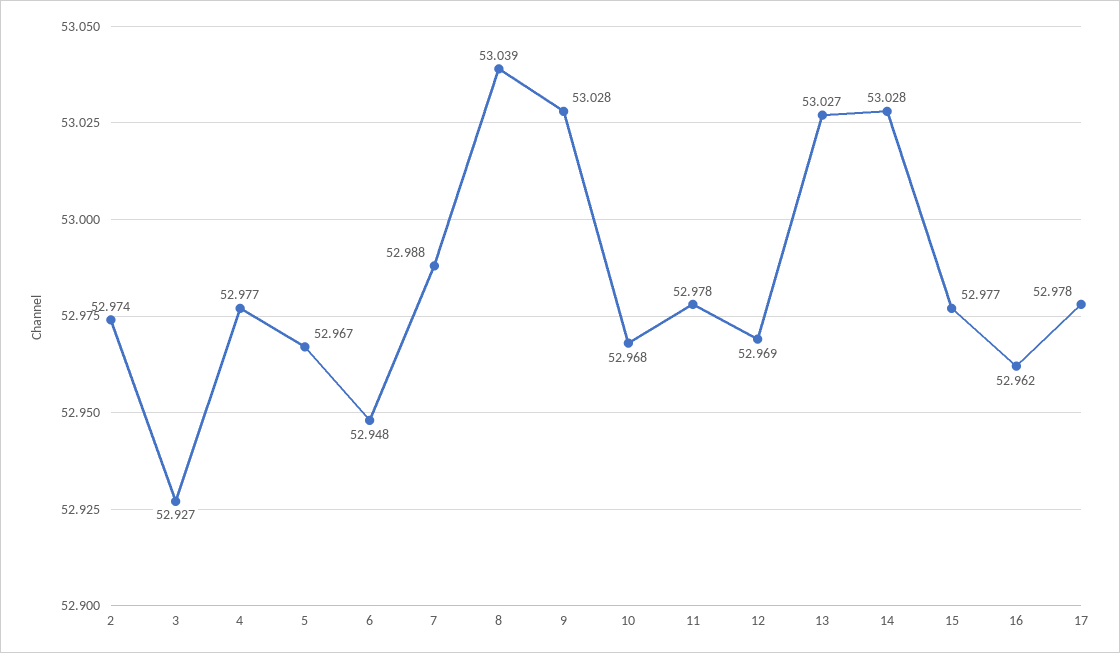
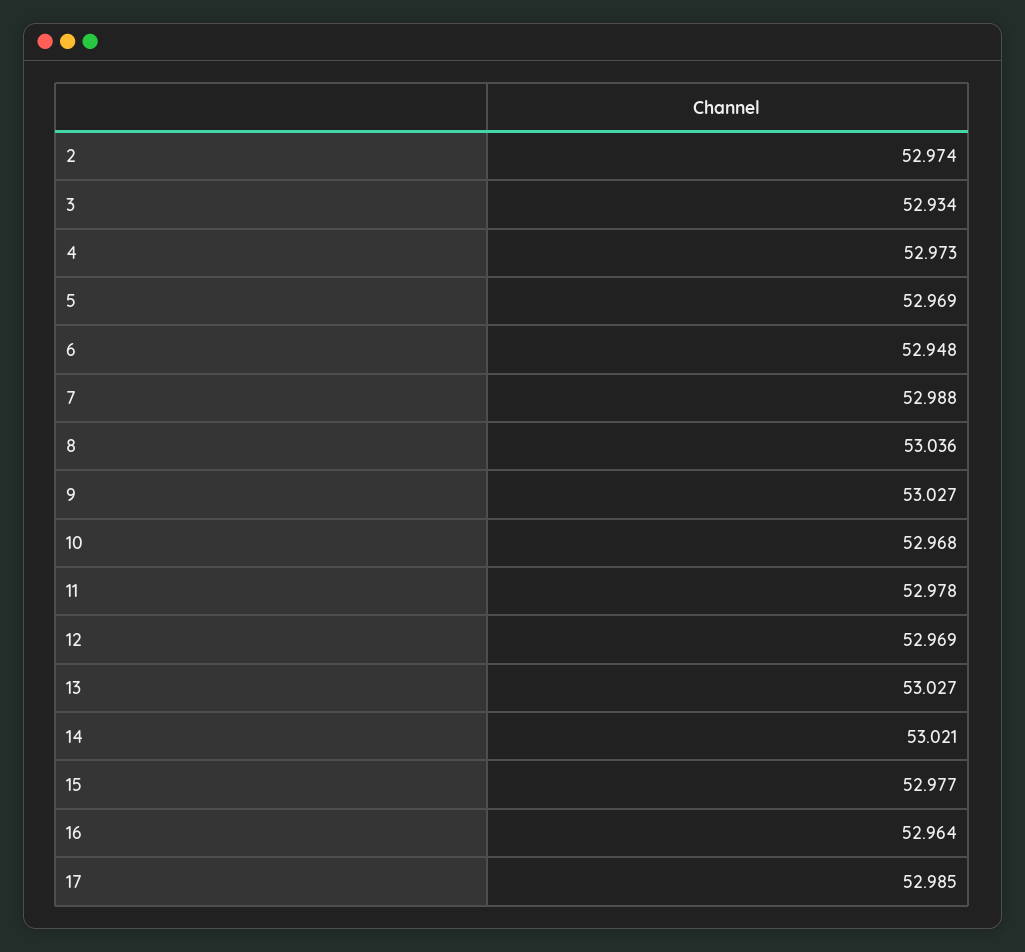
3: 52.927 -> 52.934
4: 52.977 -> 52.973
5: 52.967 -> 52.969
8: 53.039 -> 53.036
9: 53.028 -> 53.027
14: 53.028 -> 53.021
16: 52.962 -> 52.964
17: 52.978 -> 52.985

